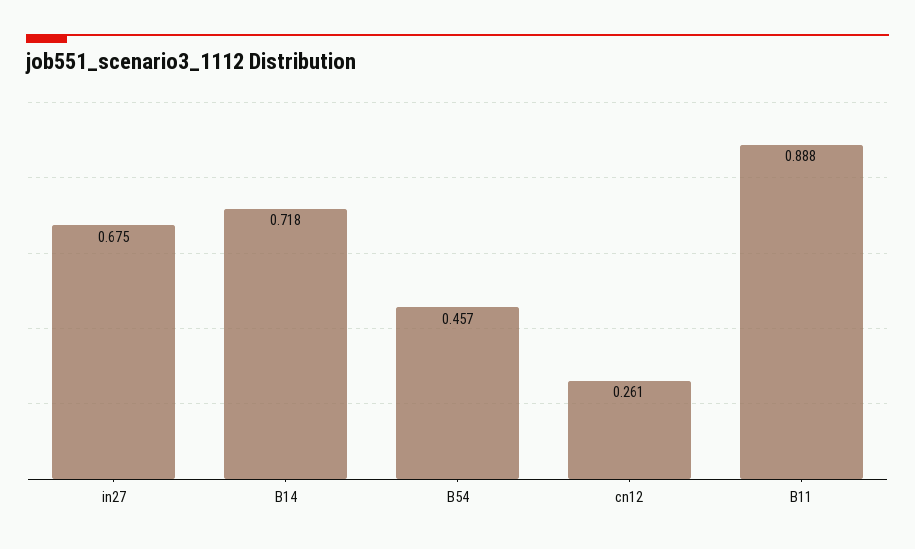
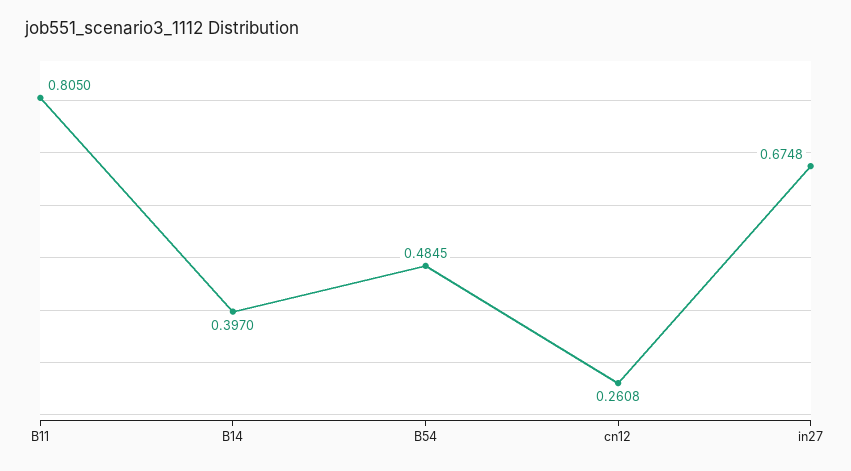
B14: 0.718 -> 0.397
B54: 0.457 -> 0.4845
B11: 0.888 -> 0.805

